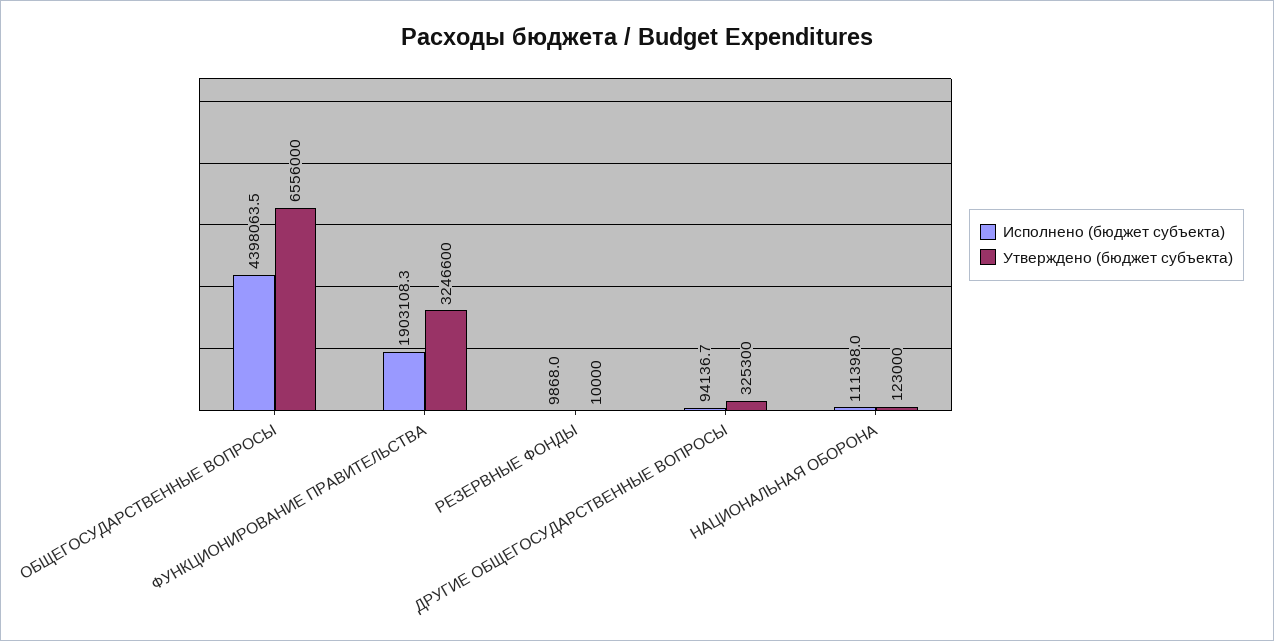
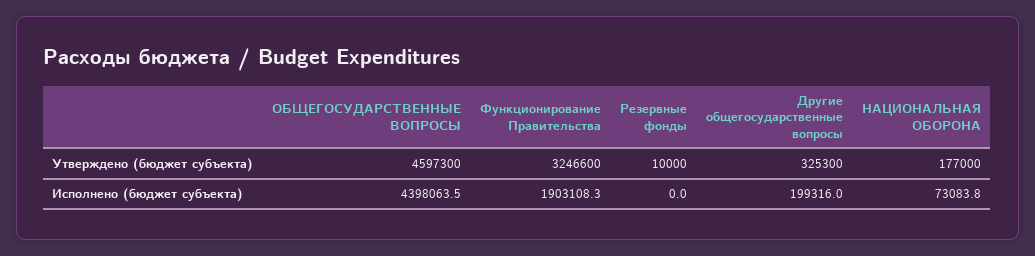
Утверждено (бюджет субъекта), ОБЩЕГОСУДАРСТВЕННЫЕ ВОПРОСЫ: 6556000 -> 4597300
Исполнено (бюджет субъекта), РЕЗЕРВНЫЕ ФОНДЫ: 9868 -> 0
Исполнено (бюджет субъекта), ДРУГИЕ ОБЩЕГОСУДАРСТВЕННЫЕ ВОПРОСЫ: 94136.7 -> 199316
Исполнено (бюджет субъекта), НАЦИОНАЛЬНАЯ ОБОРОНА: 111398 -> 73083.8
Утверждено (бюджет субъекта), НАЦИОНАЛЬНАЯ ОБОРОНА: 123000 -> 177000

